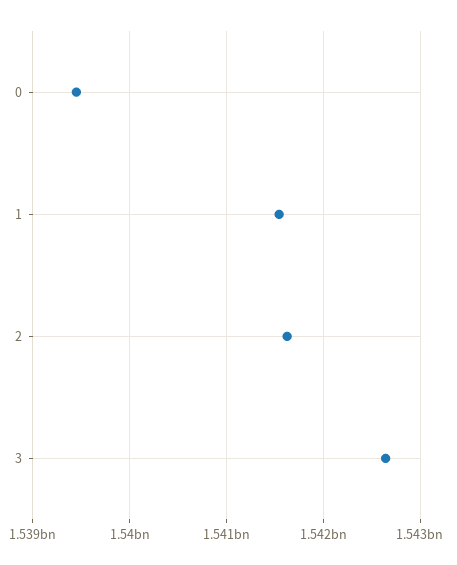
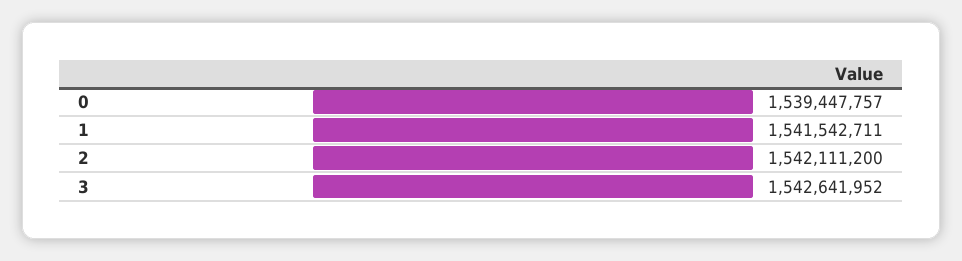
2: 1541600000 -> 1542111200

